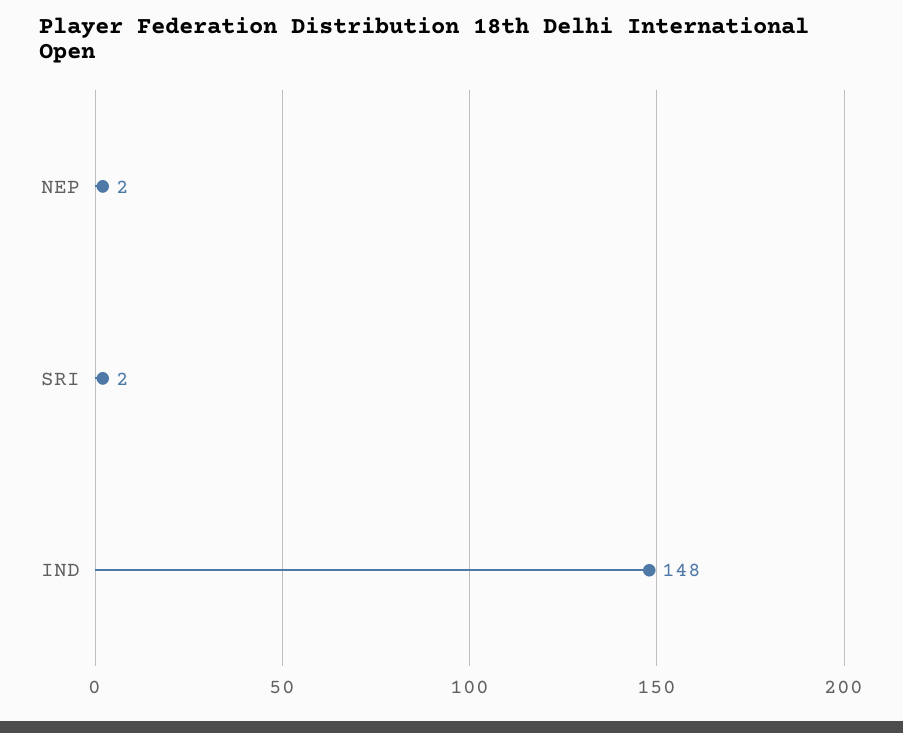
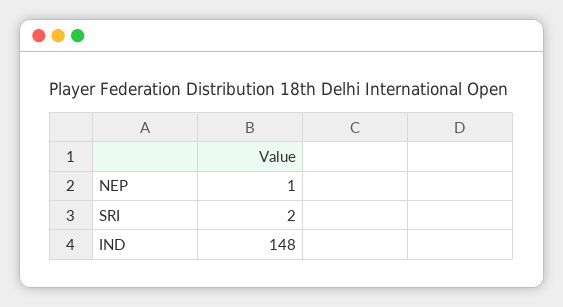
NEP: 2 -> 1

